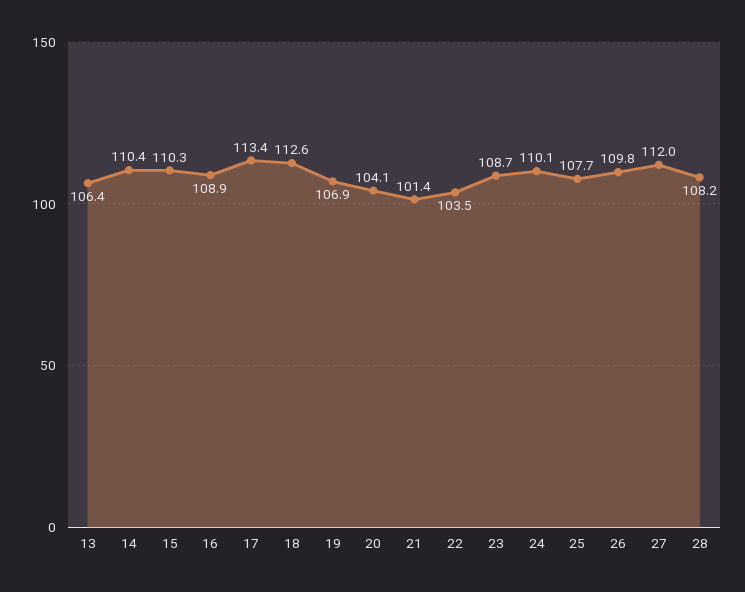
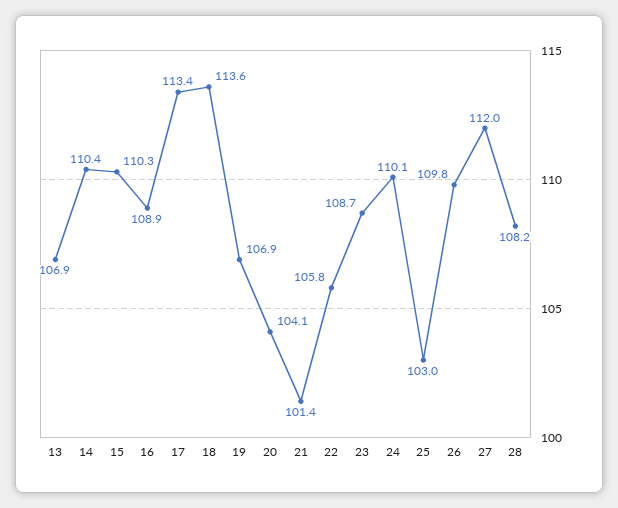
13: 106.4 -> 106.9
18: 112.6 -> 113.6
22: 103.5 -> 105.8
25: 107.7 -> 103

